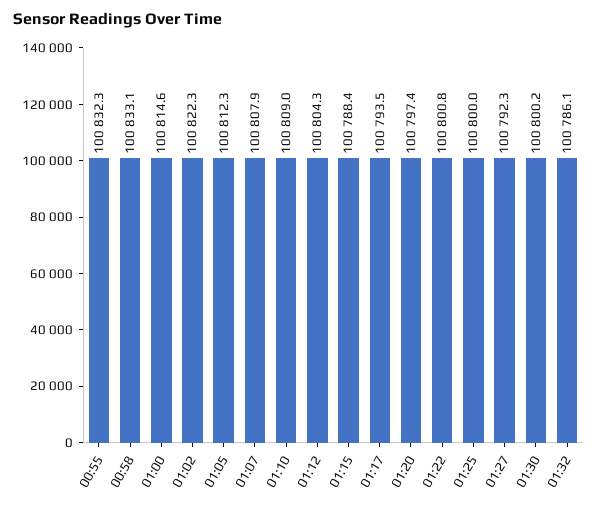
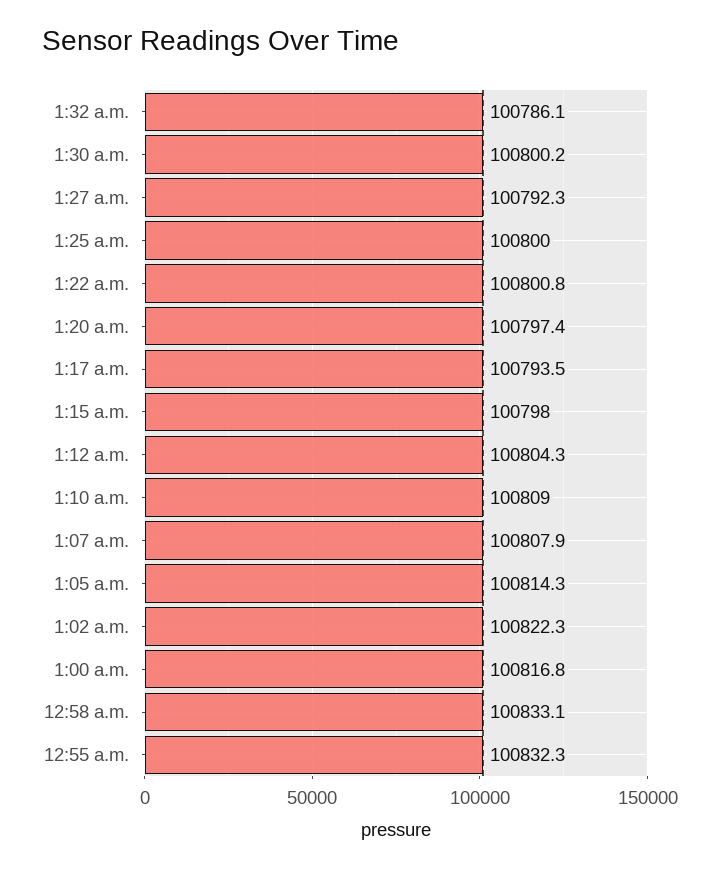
01:00: 100814.6 -> 100816.8
01:05: 100812.3 -> 100814.3
01:15: 100788.4 -> 100798

